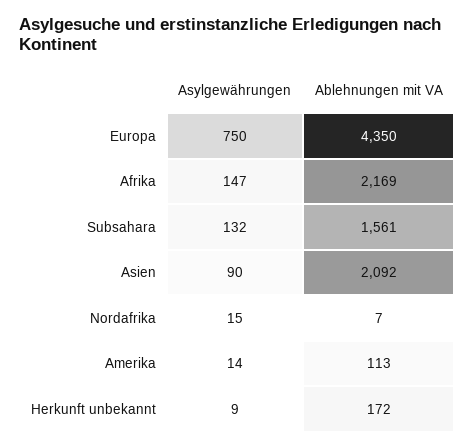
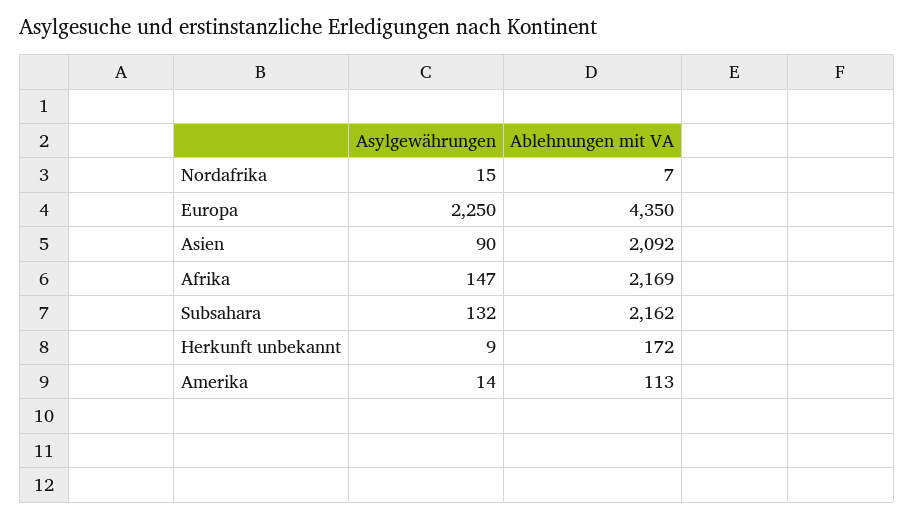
Asylgewährungen, Europa: 750 -> 2250
Ablehnungen mit VA, Subsahara: 1561 -> 2162

